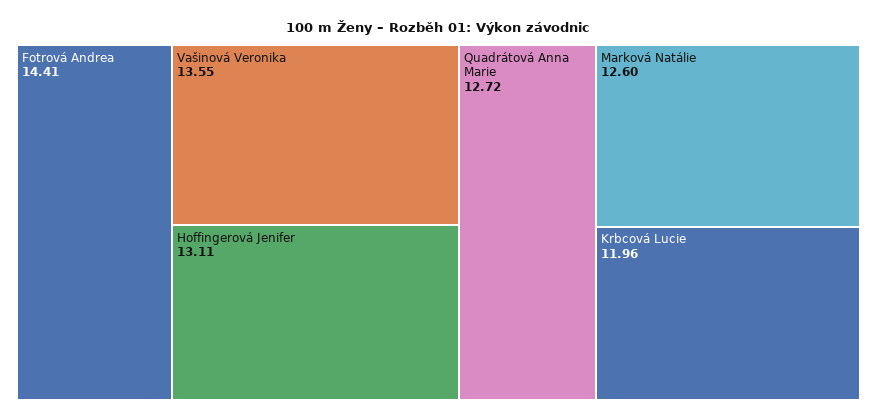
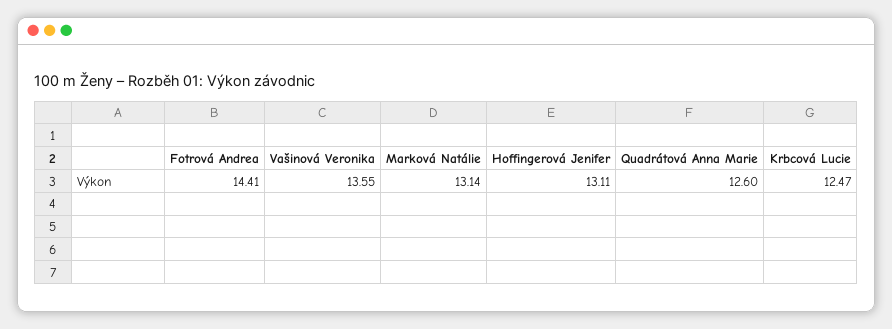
Quadrátová Anna Marie: 12.72 -> 12.6
Marková Natálie: 12.6 -> 13.14
Krbcová Lucie: 11.96 -> 12.47

